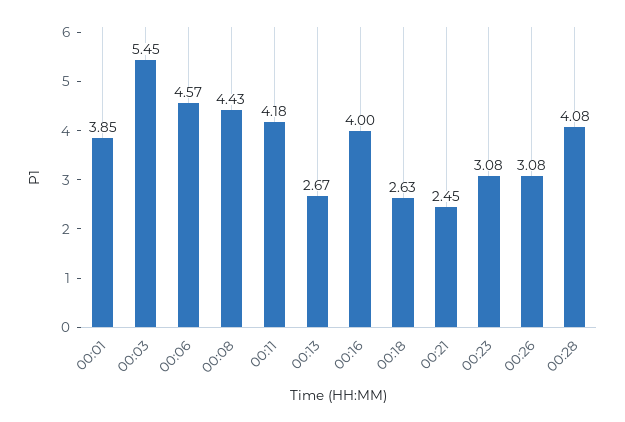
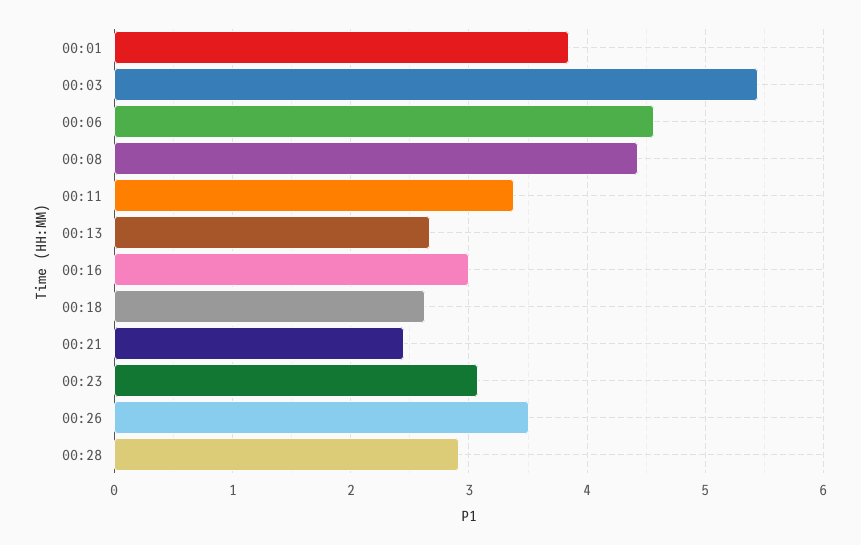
00:11: 4.18 -> 3.4
00:16: 4 -> 3
00:26: 3.08 -> 3.5
00:28: 4.08 -> 2.9

